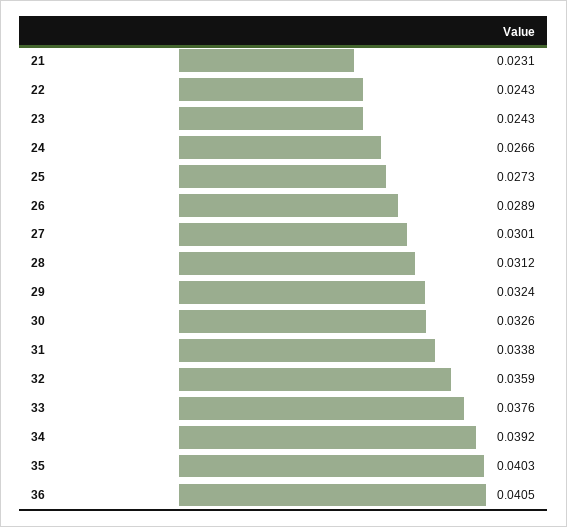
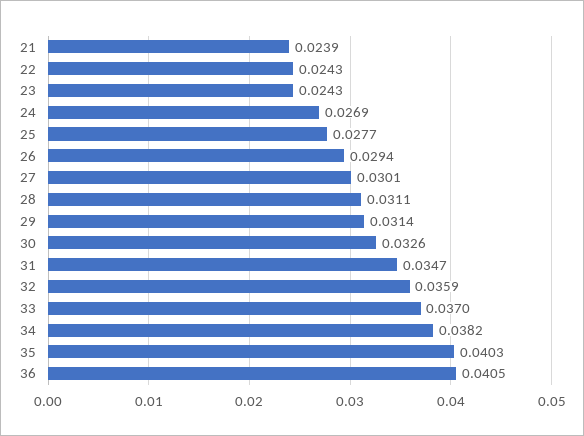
21: 0.0231 -> 0.0239
24: 0.0266 -> 0.0269
25: 0.0273 -> 0.0277
26: 0.0289 -> 0.0294
28: 0.0312 -> 0.0311
29: 0.0324 -> 0.0314
31: 0.0338 -> 0.0347
33: 0.0376 -> 0.037
34: 0.0392 -> 0.0382

